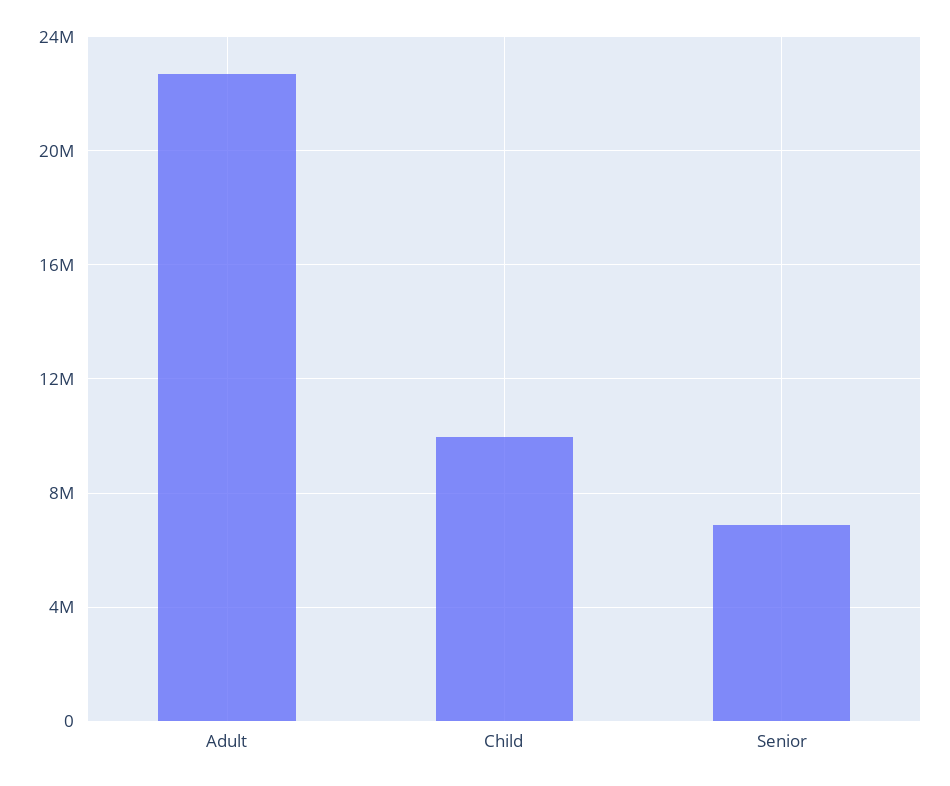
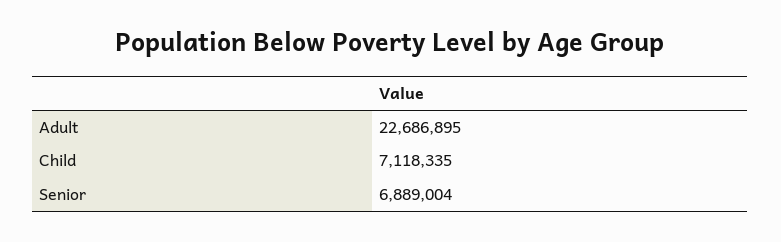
Child: 10000000 -> 7118335

